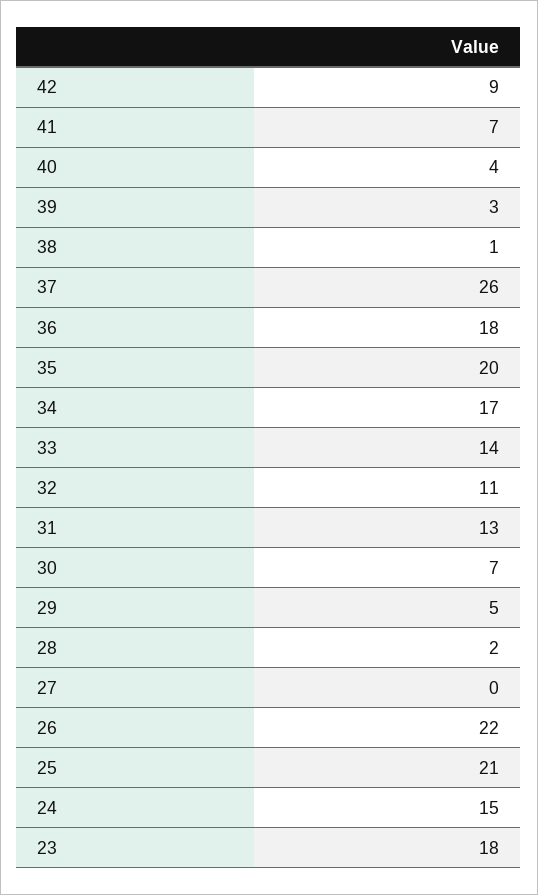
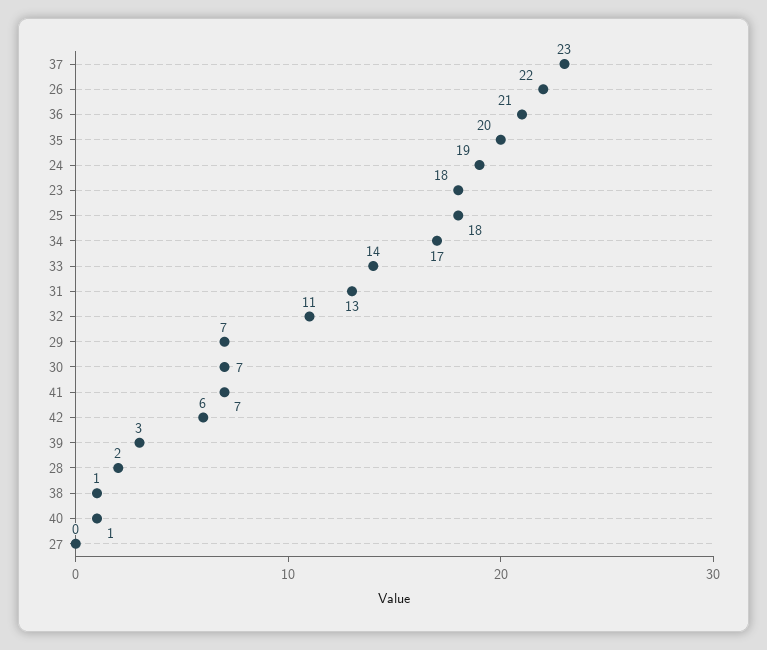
42: 9 -> 6
40: 4 -> 1
37: 26 -> 23
36: 18 -> 21
29: 5 -> 7
25: 21 -> 18
24: 15 -> 19

